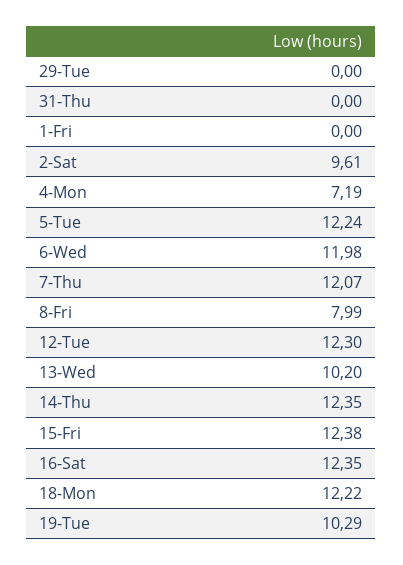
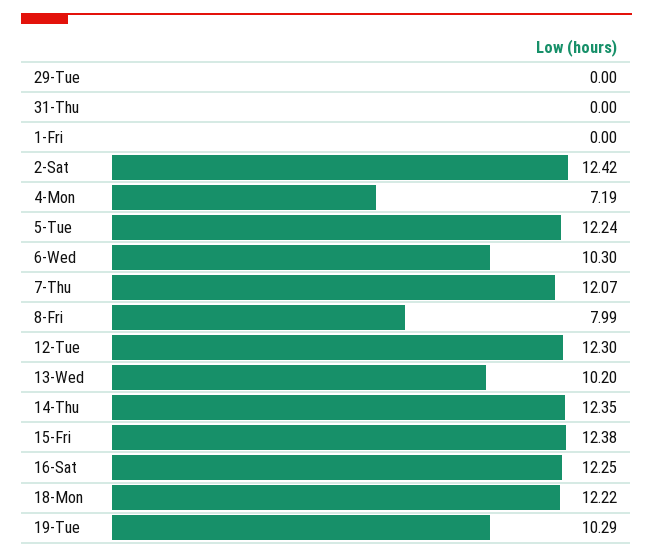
2-Sat: 9.61 -> 12.42
6-Wed: 11.98 -> 10.3
16-Sat: 12.35 -> 12.25

